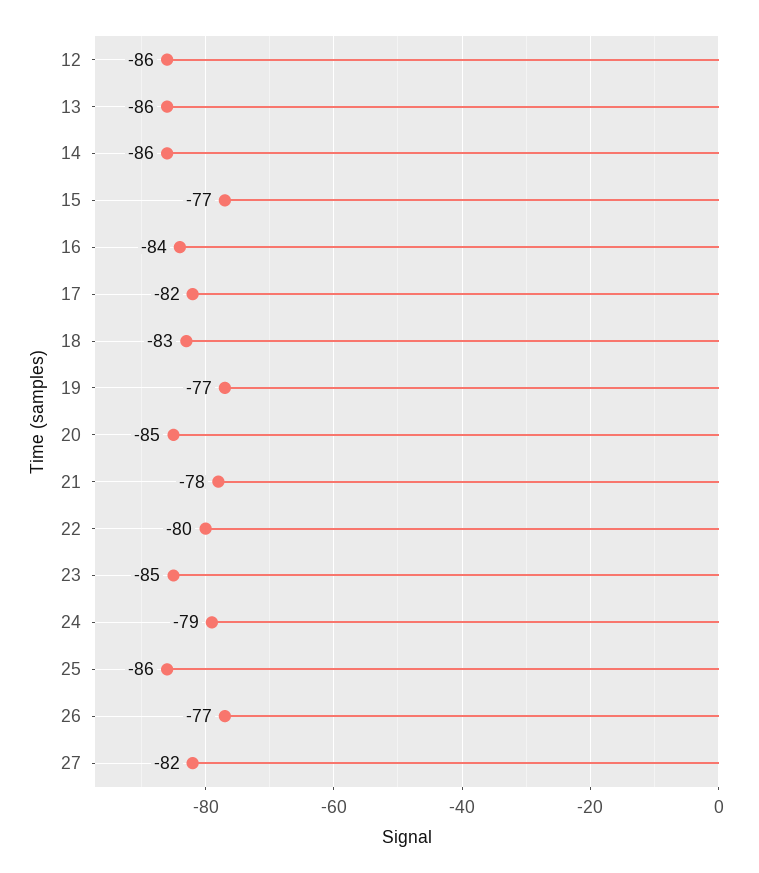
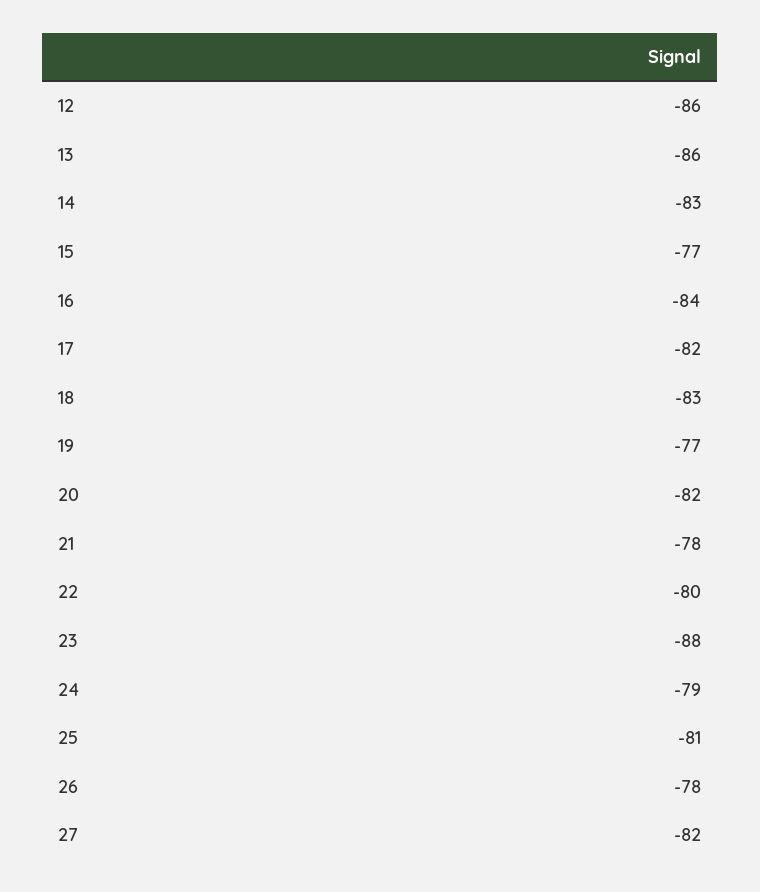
14: -86 -> -83
20: -85 -> -82
23: -85 -> -88
25: -86 -> -81
26: -77 -> -78

